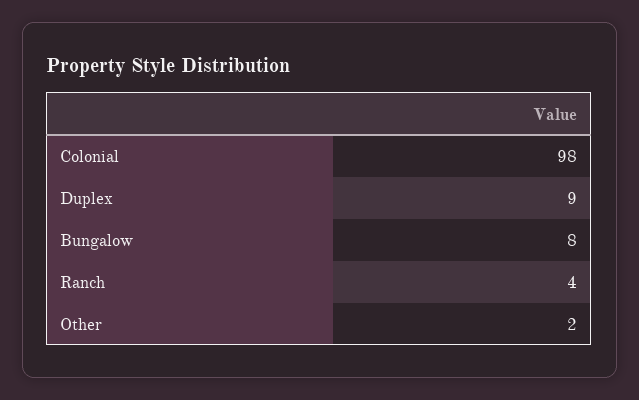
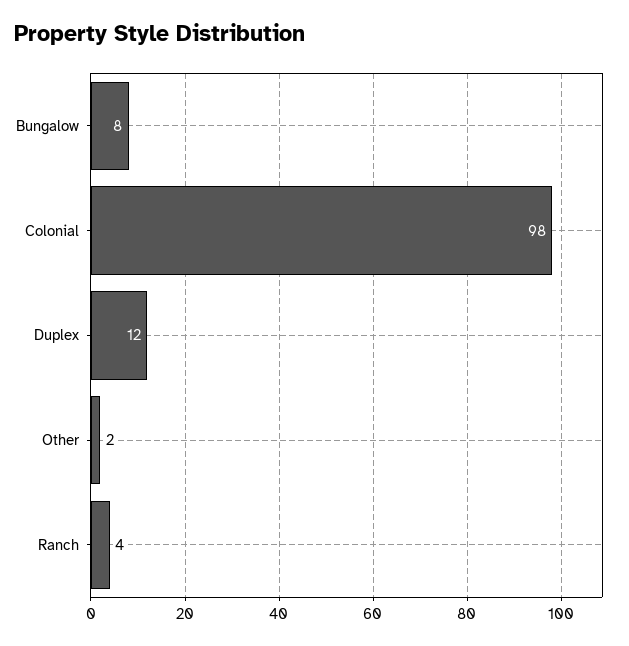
Duplex: 9 -> 12

